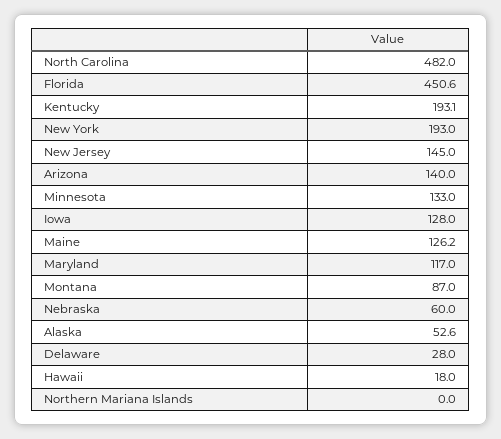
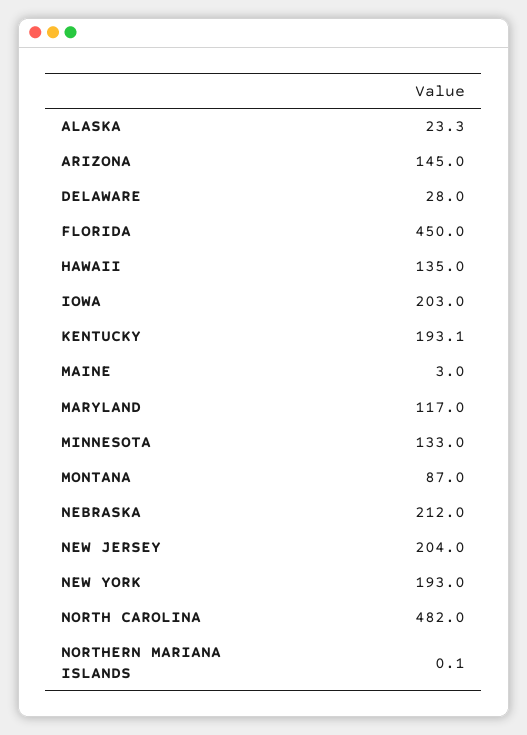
Florida: 450.6 -> 450
New Jersey: 145 -> 204
Arizona: 140 -> 145
Iowa: 128 -> 203
Maine: 126.2 -> 3
Nebraska: 60 -> 212
Alaska: 52.6 -> 23.3
Hawaii: 18 -> 135
Northern Mariana Islands: 0 -> 0.1

